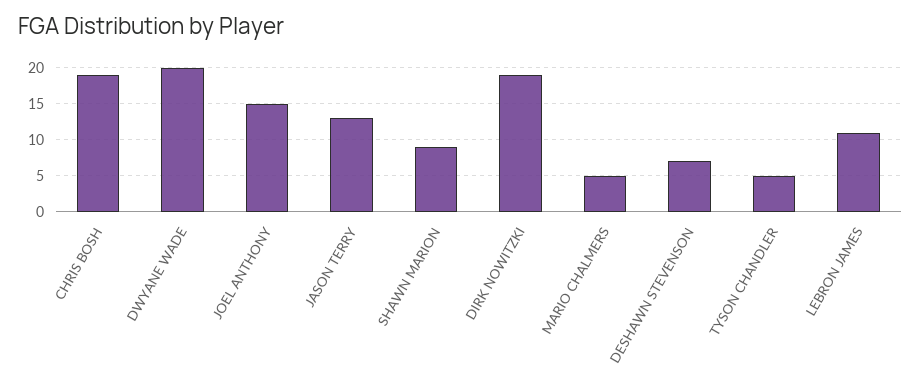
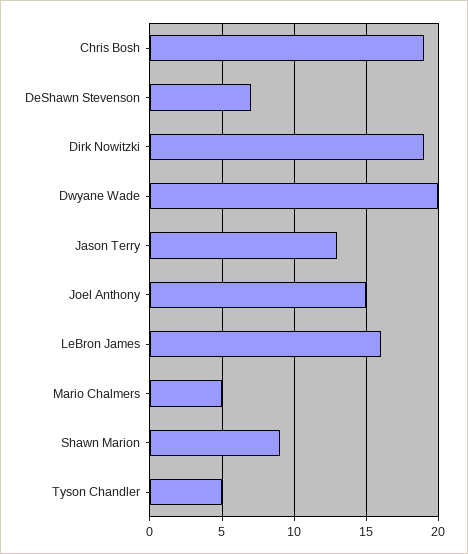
LEBRON JAMES: 11 -> 16

